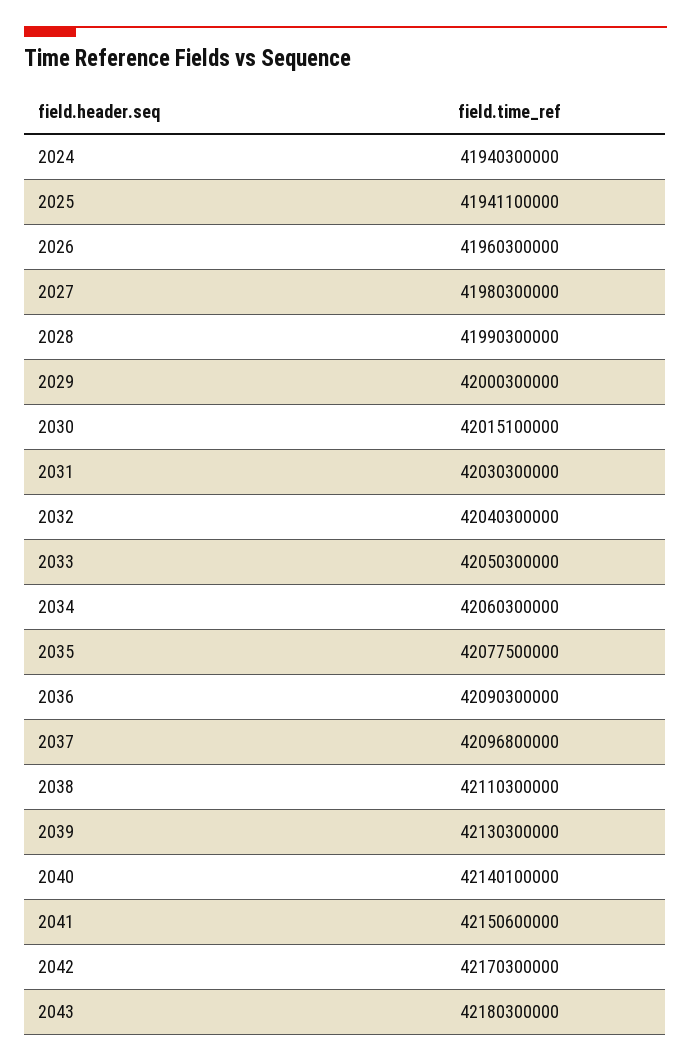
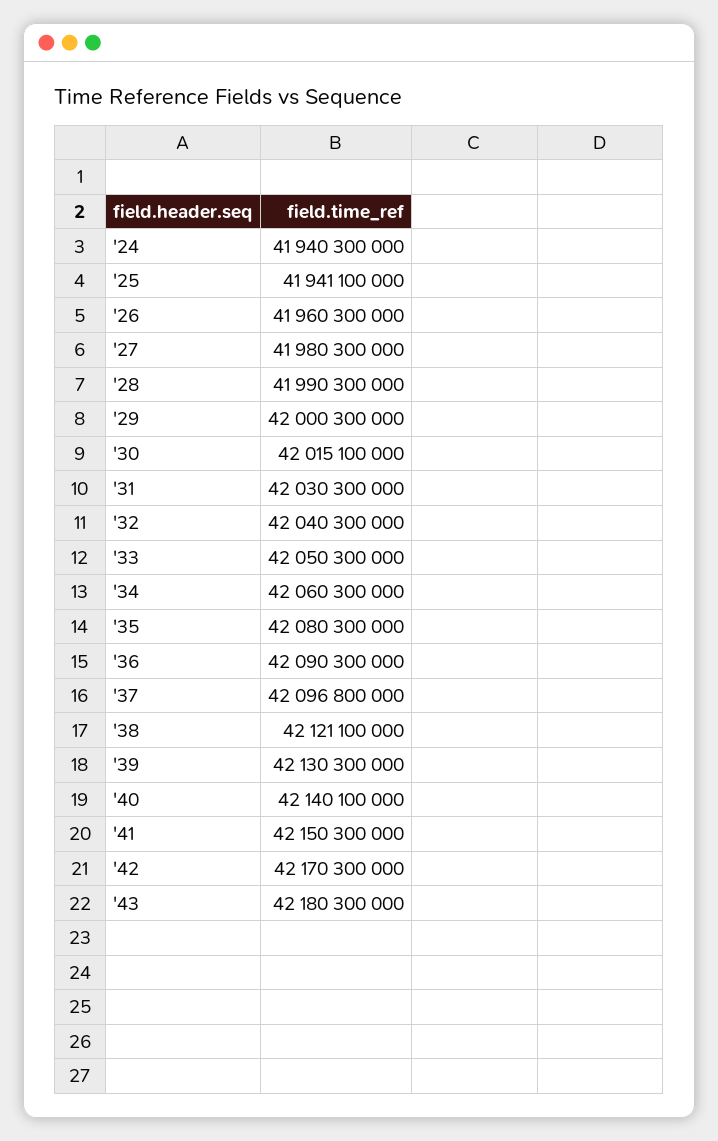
2035: 42077500000 -> 42080300000
2038: 42110300000 -> 42121100000
2041: 42150600000 -> 42150300000

